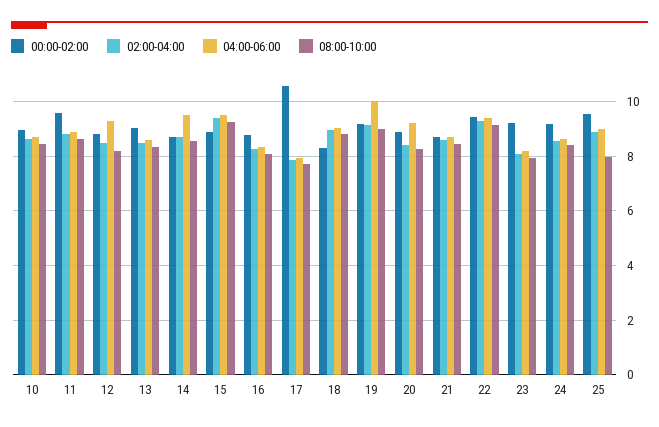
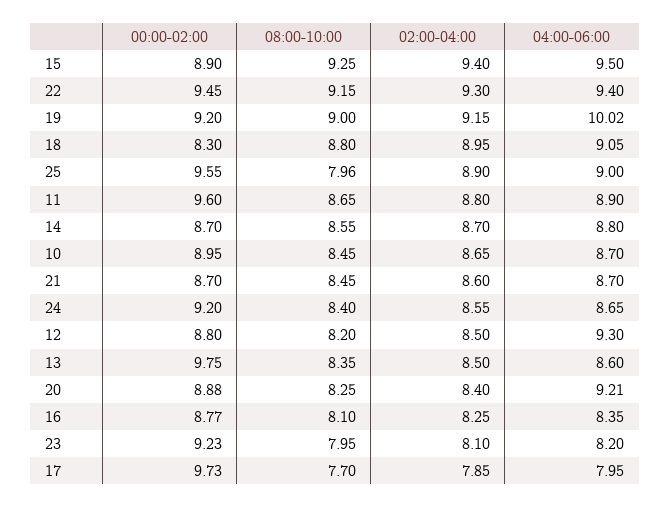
00:00-02:00, 13: 9 -> 9.75
04:00-06:00, 14: 9.5 -> 8.8
00:00-02:00, 17: 10.5 -> 9.73

